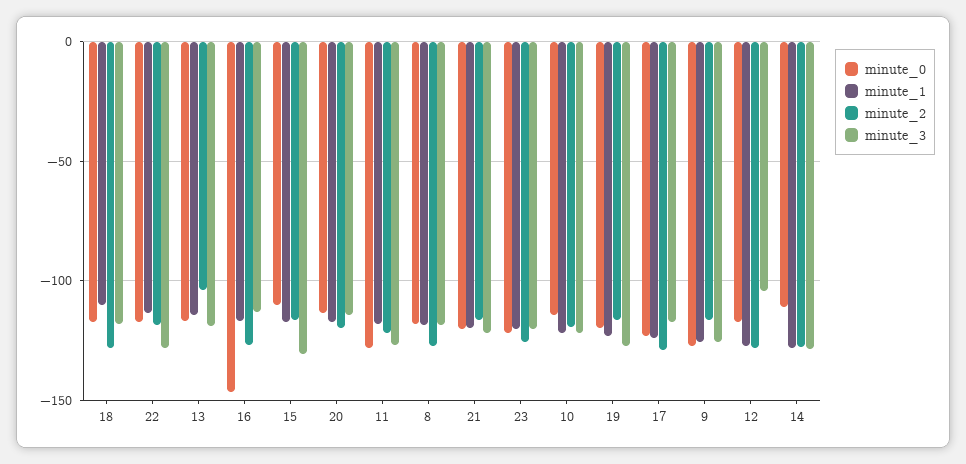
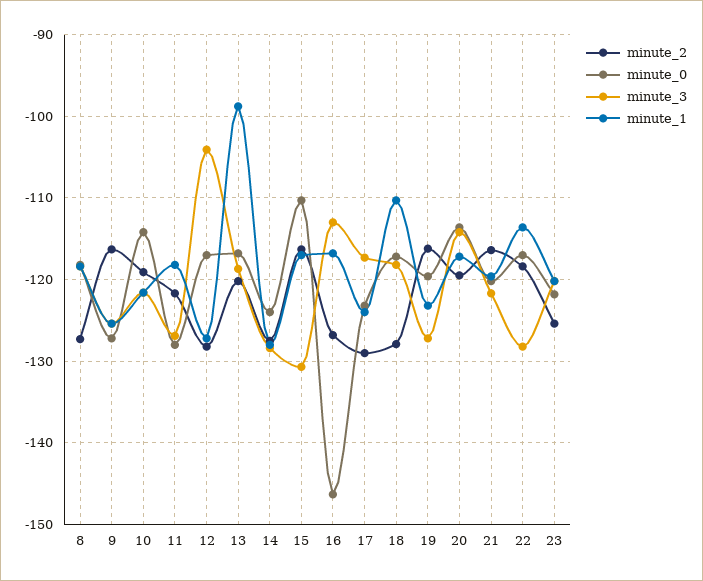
minute_1, 13: -115 -> -99
minute_2, 13: -105 -> -120
minute_0, 14: -110 -> -124

